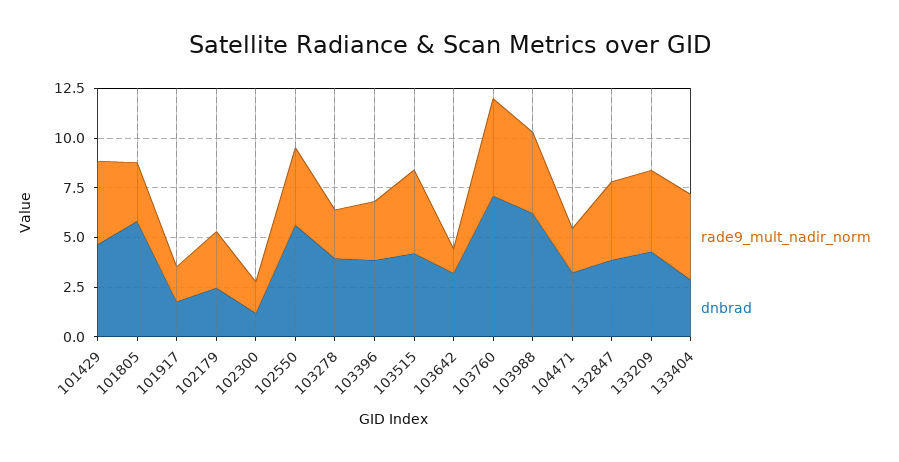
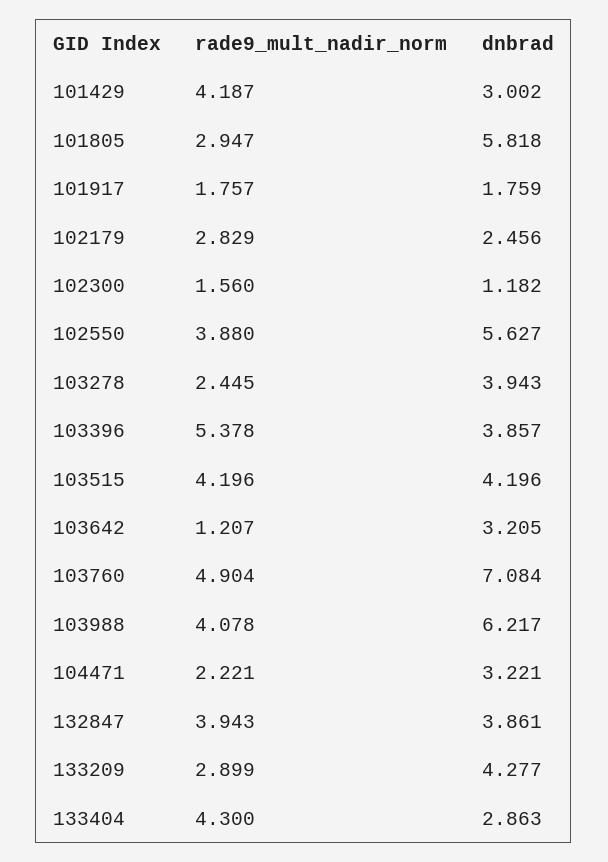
dnbrad, 101429: 4.5 -> 3.002
rade9_mult_nadir_norm, 103396: 3 -> 5.378
rade9_mult_nadir_norm, 133209: 4 -> 2.899

